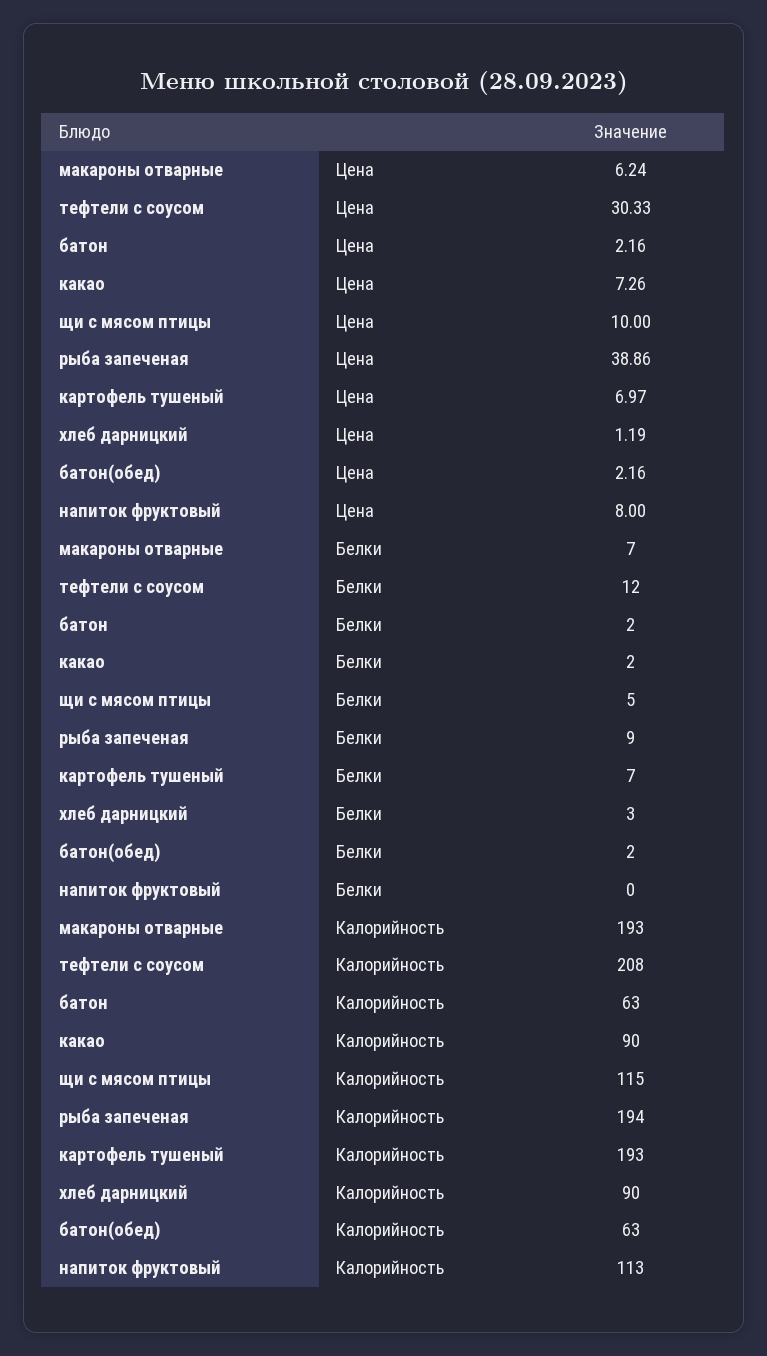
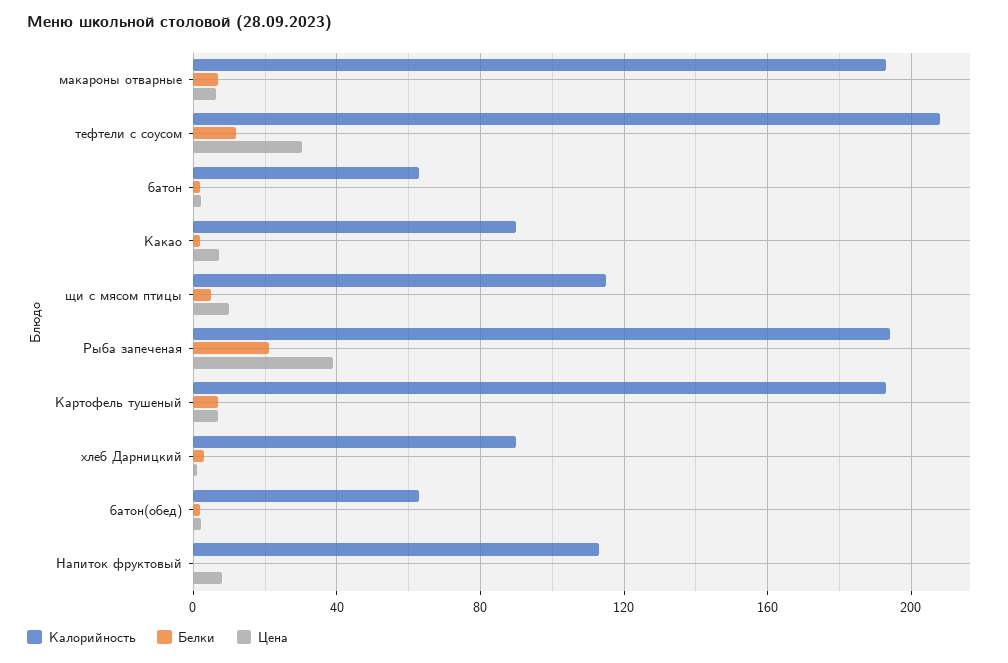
Белки, рыба запеченая: 9 -> 20

